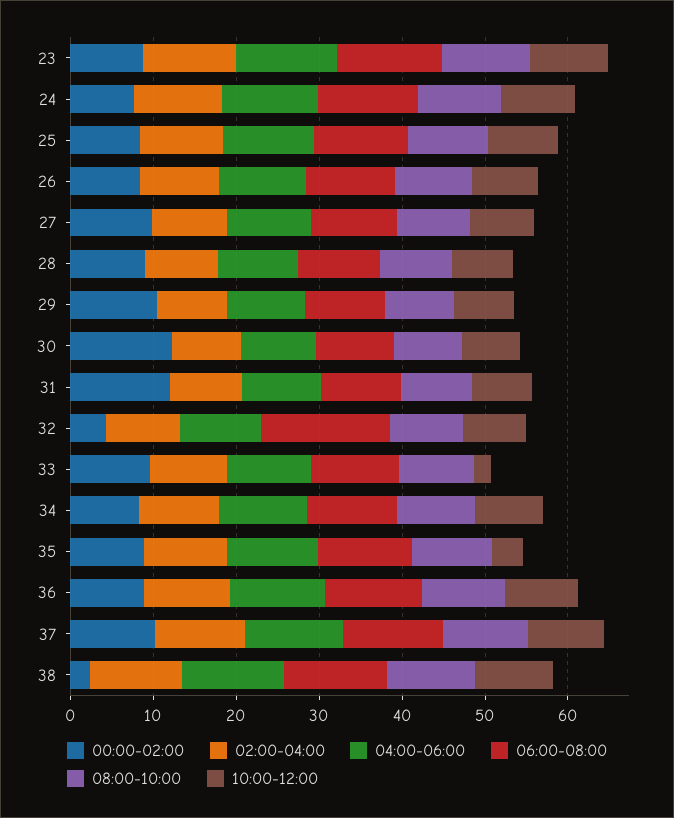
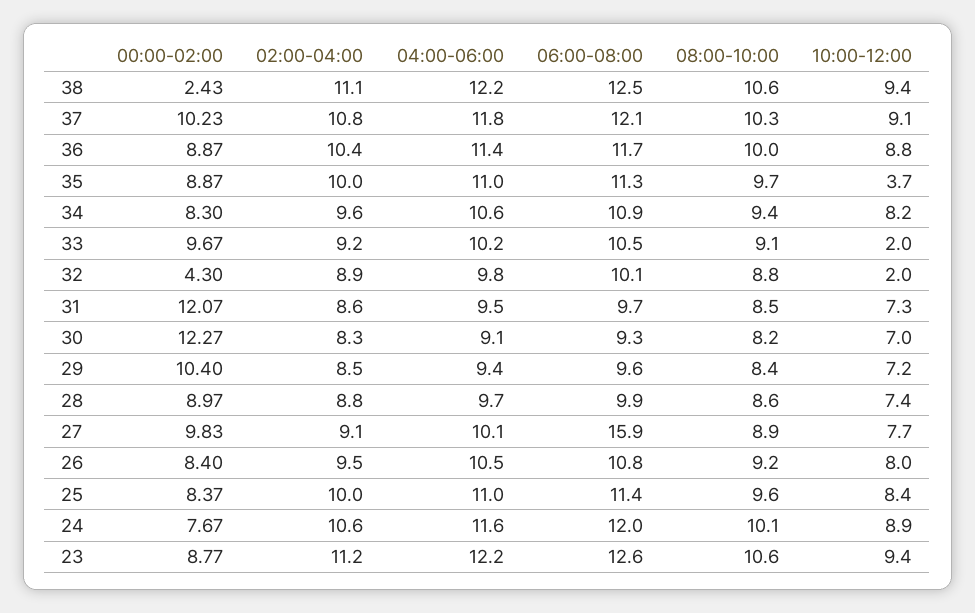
06:00-08:00, 27: 10 -> 15.9
06:00-08:00, 32: 16 -> 10.1
10:00-12:00, 32: 8 -> 2

